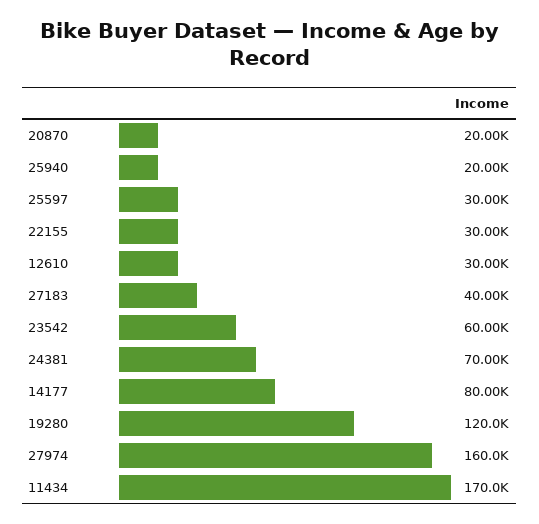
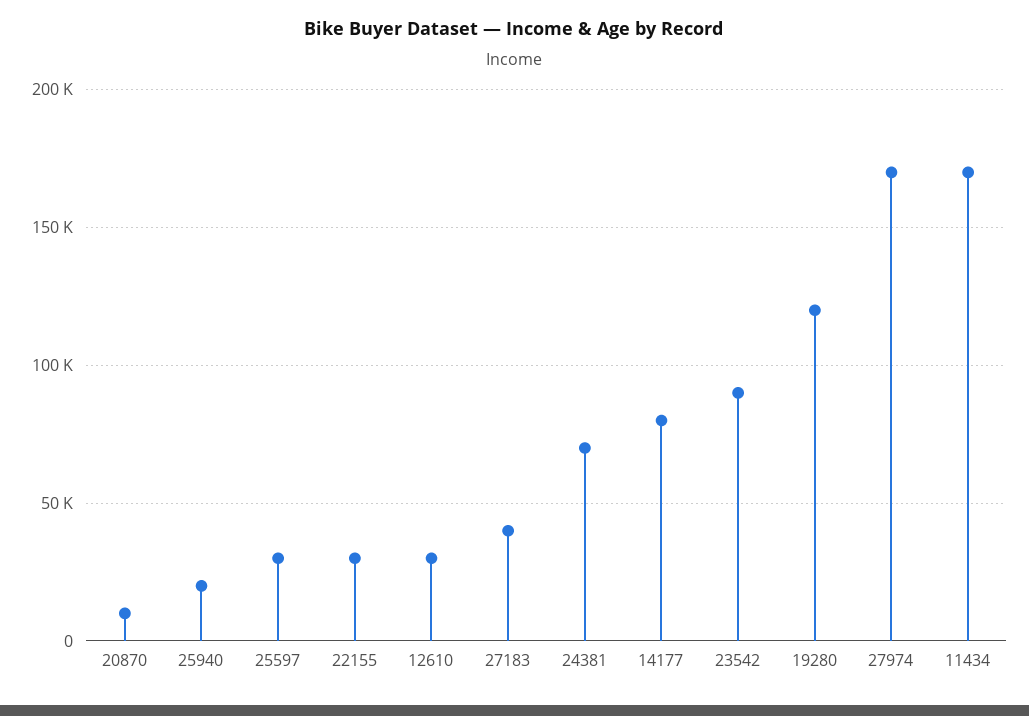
20870: 20000 -> 10000
23542: 60000 -> 90000
27974: 160000 -> 170000

